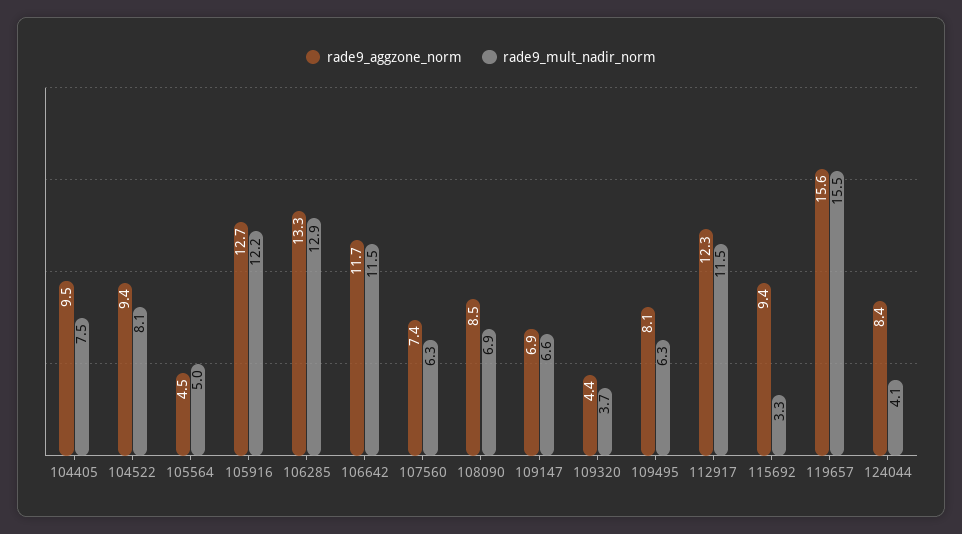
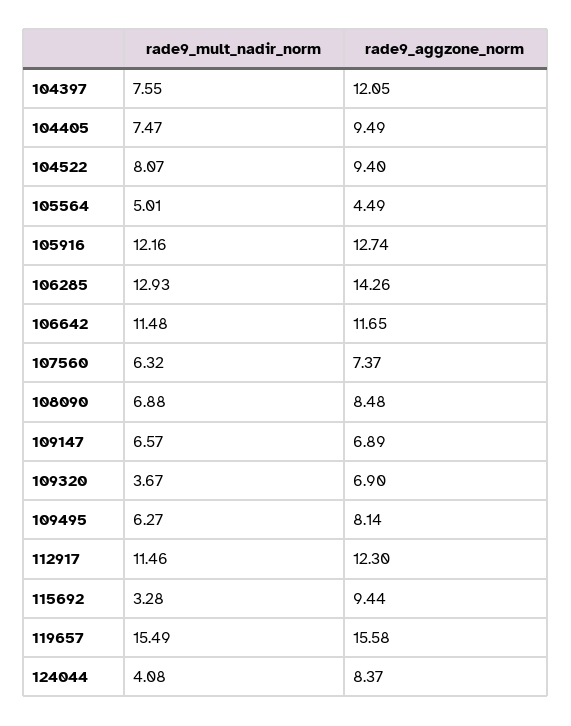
rade9_aggzone_norm, 106285: 13.3 -> 14.26
rade9_aggzone_norm, 109320: 4.4 -> 6.9
rade9_mult_nadir_norm, 104397: none -> 7.55
rade9_aggzone_norm, 104397: none -> 12.05

